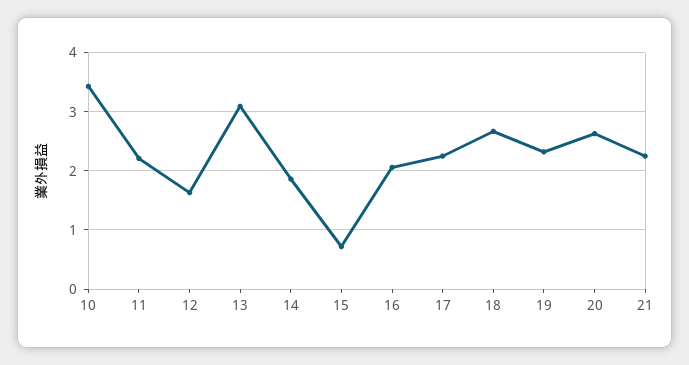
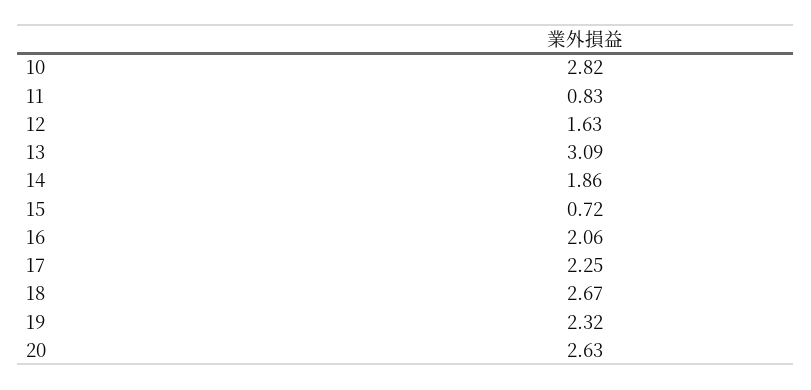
10: 3.4 -> 2.82
11: 2.2 -> 0.83
21: 2.2 -> none

